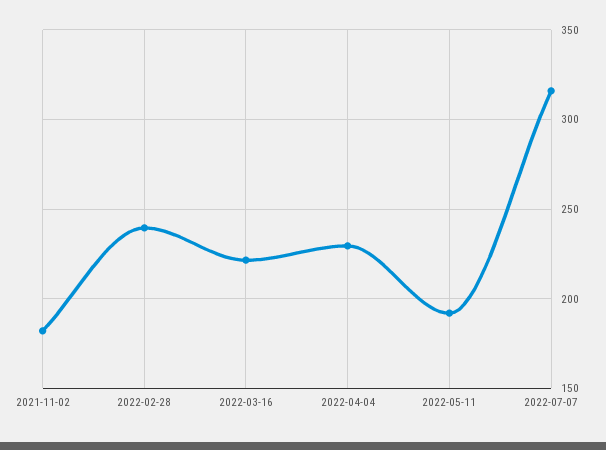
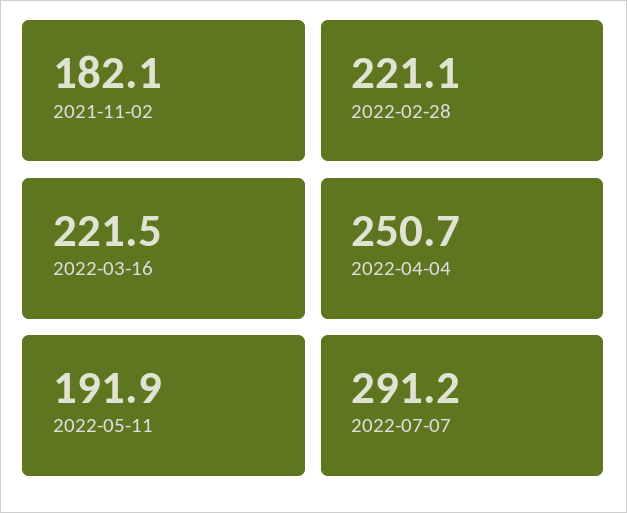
2022-02-28: 240 -> 221.1
2022-04-04: 230 -> 250.7
2022-07-07: 315 -> 291.2

